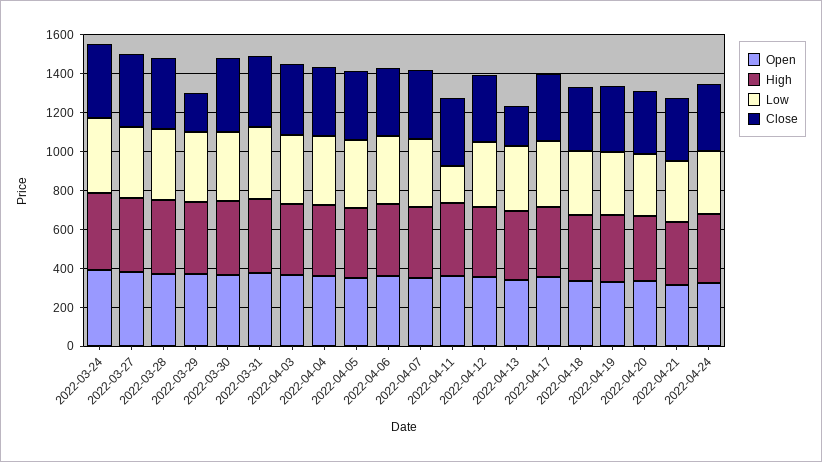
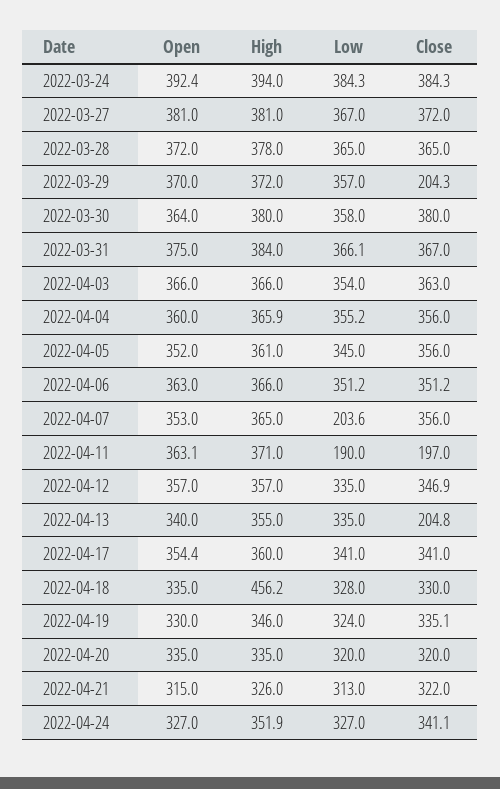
Low, 2022-04-07: 350 -> 203.6
Close, 2022-04-11: 350 -> 197
High, 2022-04-18: 350 -> 456.2

